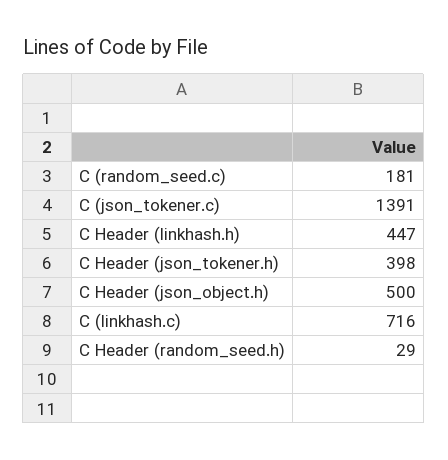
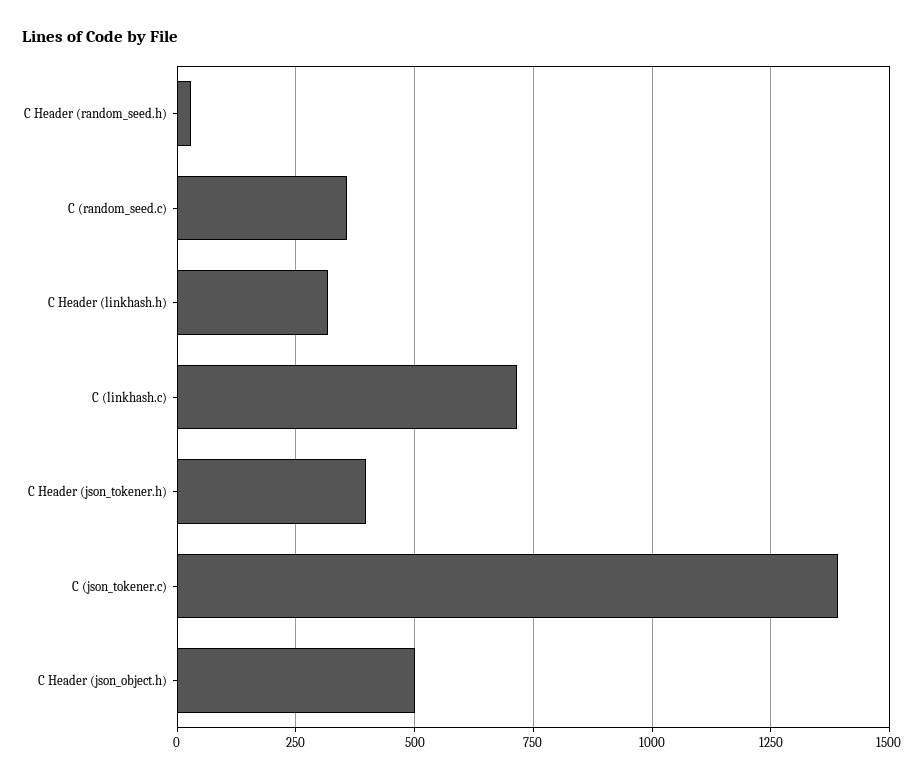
C (random_seed.c): 181 -> 350
C Header (linkhash.h): 447 -> 325

